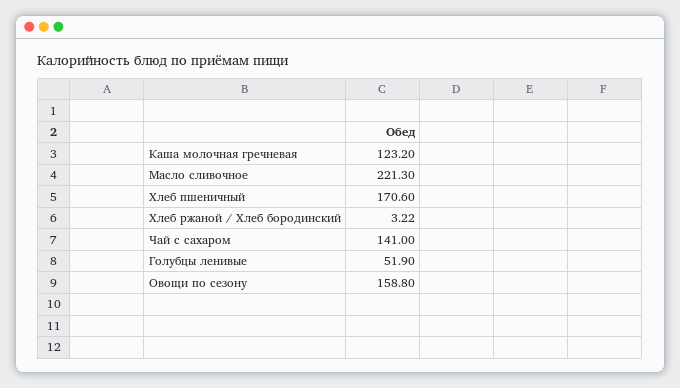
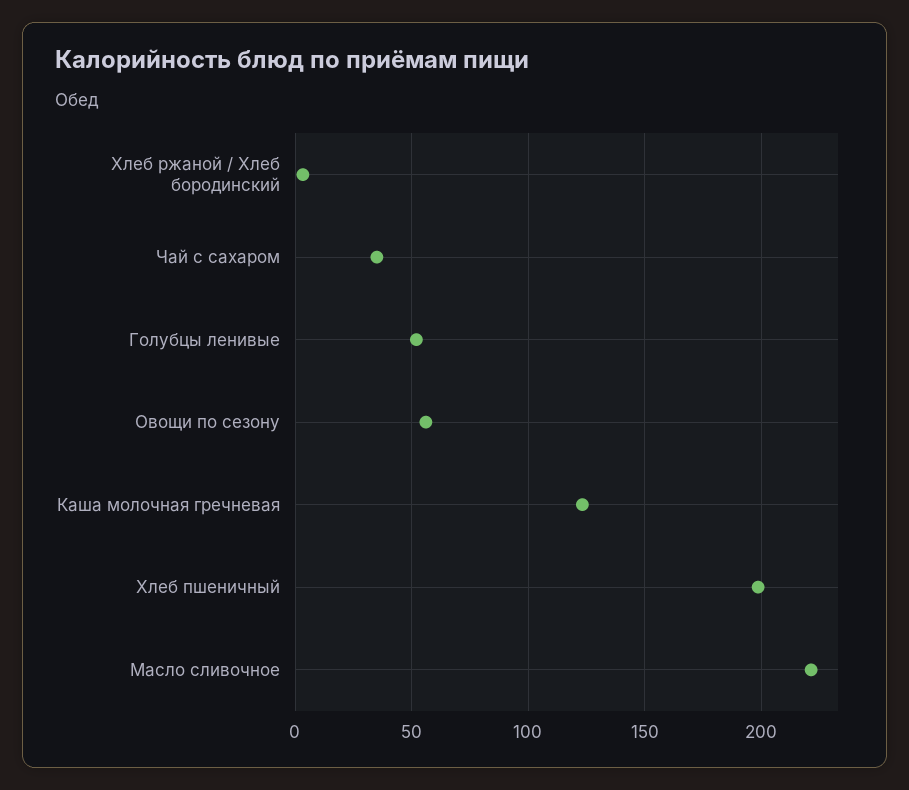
Хлеб пшеничный: 170.6 -> 200
Чай с сахаром: 141 -> 35
Овощи по сезону: 158.8 -> 55

